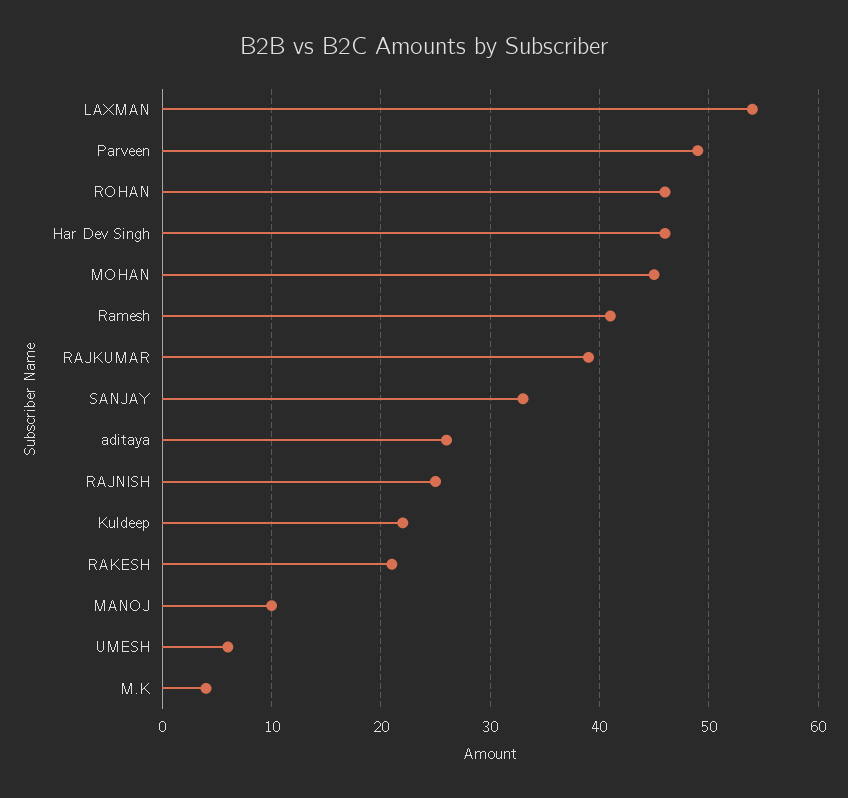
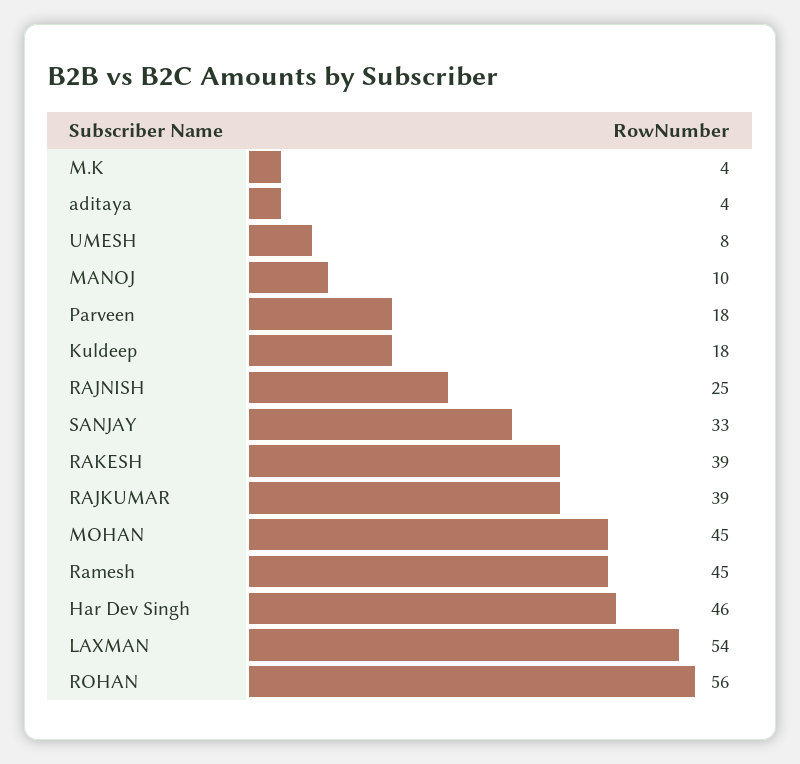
Parveen: 49 -> 18
ROHAN: 46 -> 56
Ramesh: 41 -> 45
aditaya: 26 -> 4
Kuldeep: 22 -> 18
RAKESH: 21 -> 39
UMESH: 6 -> 8

